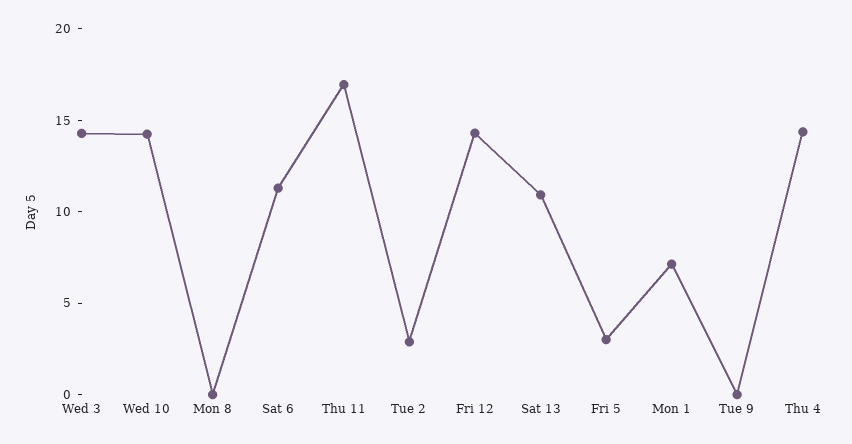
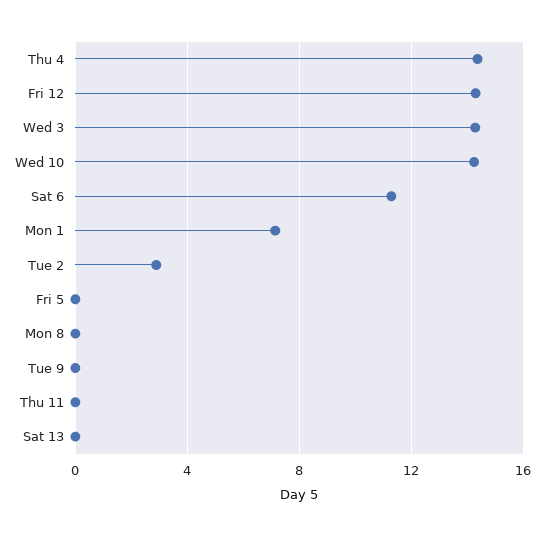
Thu 11: 17 -> 0
Sat 13: 11 -> 0
Fri 5: 3 -> 0

